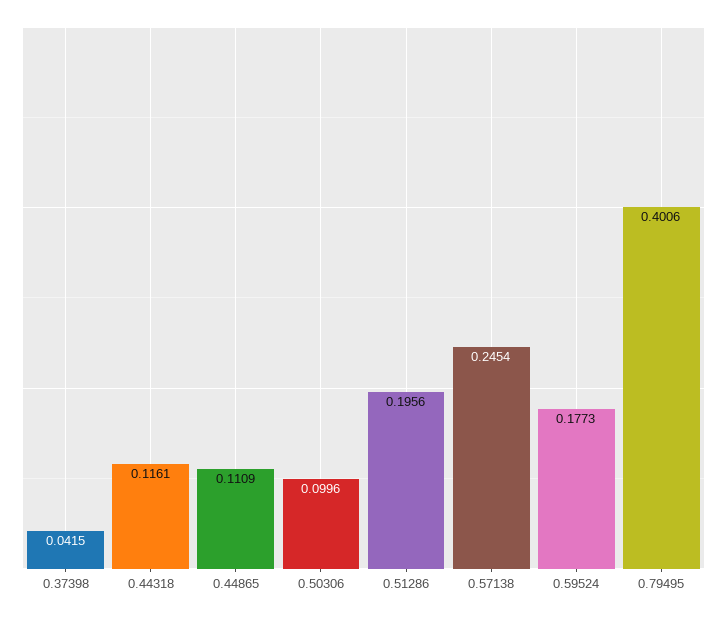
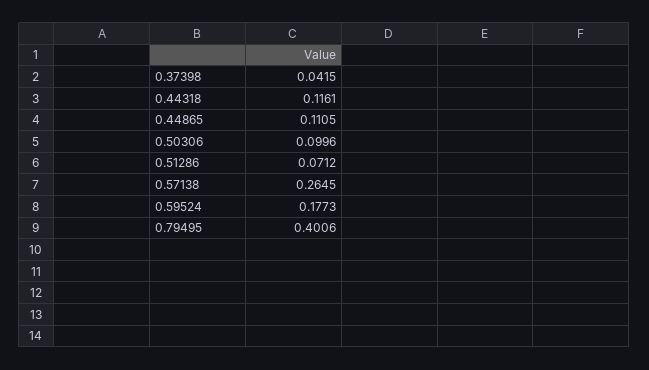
0.44865: 0.1109 -> 0.1105
0.51286: 0.1956 -> 0.0712
0.57138: 0.2454 -> 0.2645

